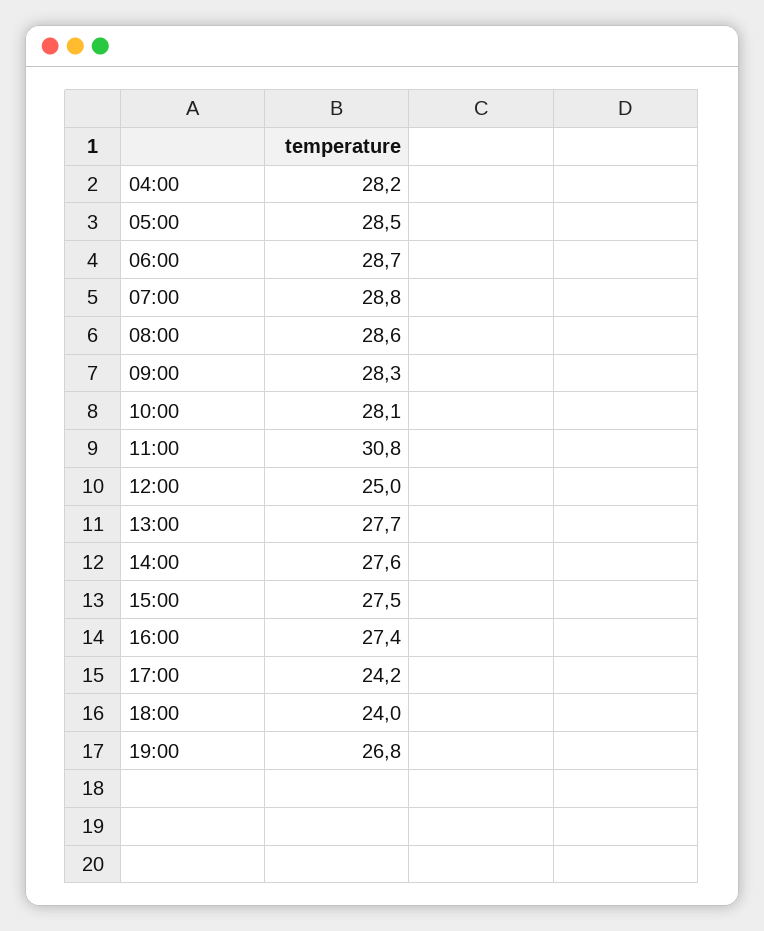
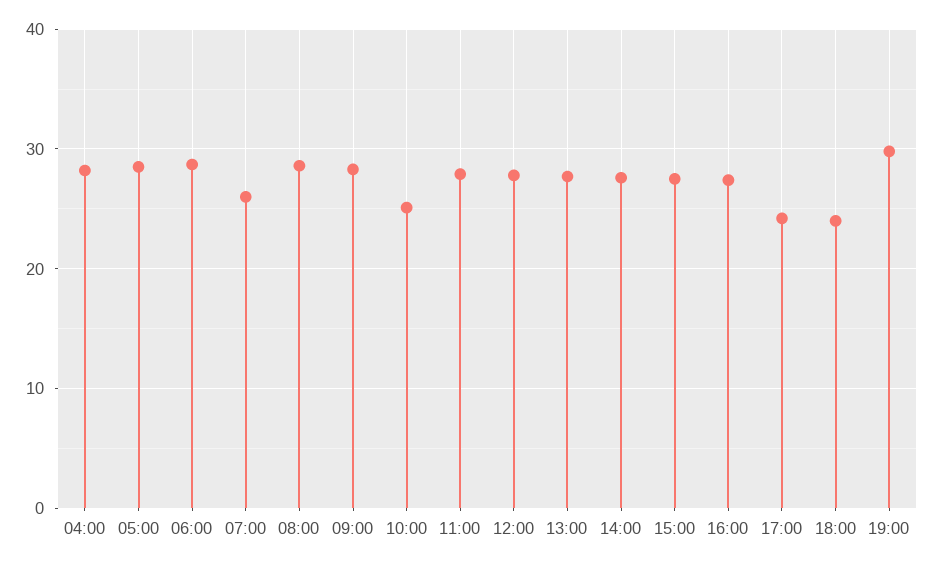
07:00: 28.8 -> 26
10:00: 28.1 -> 25
11:00: 30.8 -> 28
12:00: 25 -> 28
19:00: 26.8 -> 30

